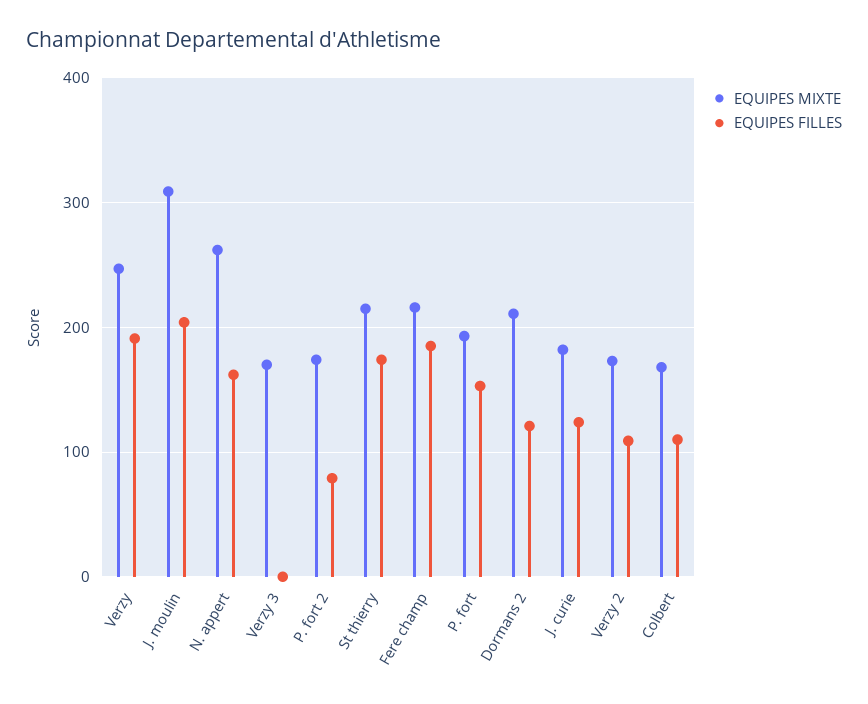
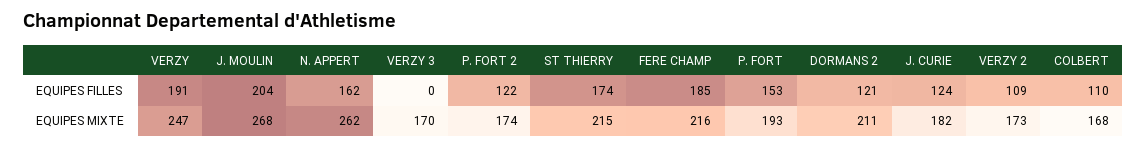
EQUIPES MIXTE, J. moulin: 310 -> 268
EQUIPES FILLES, P. fort 2: 80 -> 122

